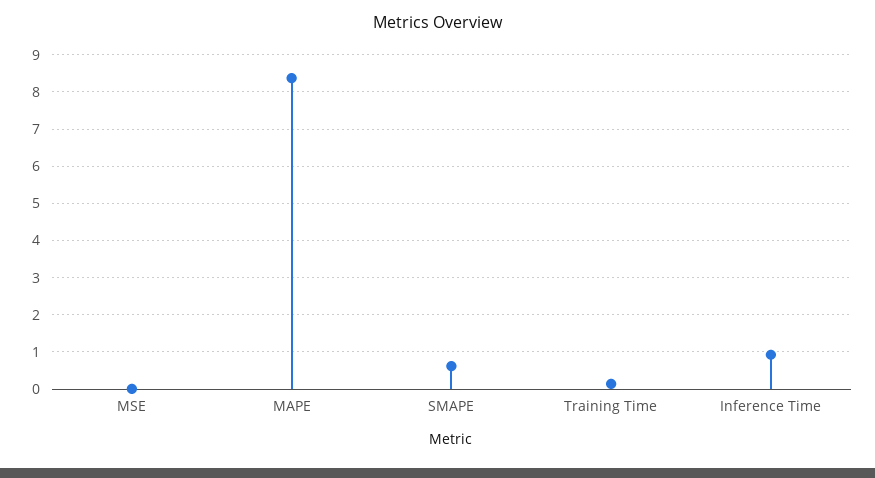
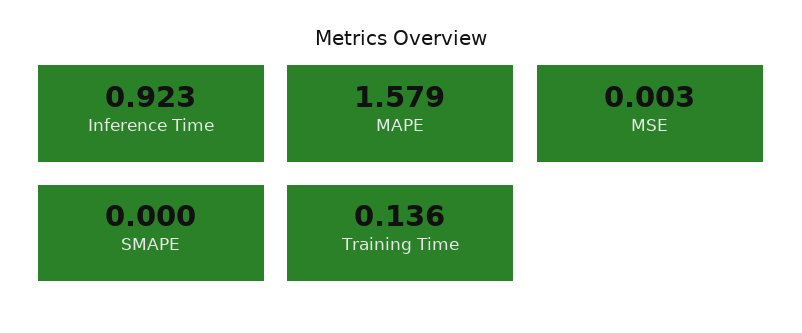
MAPE: 8.4 -> 1.579
SMAPE: 0.6 -> 0

